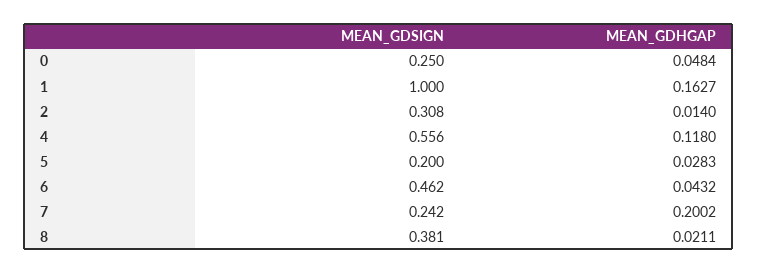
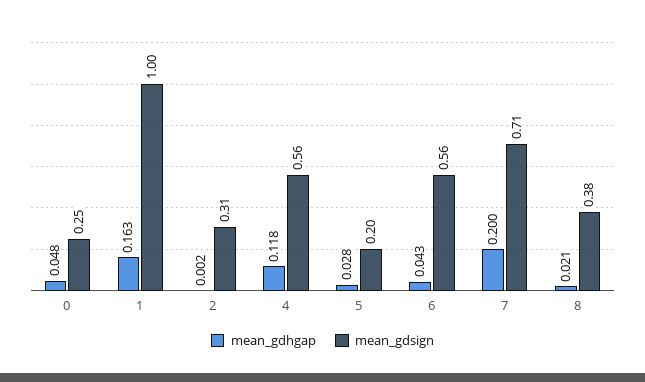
MEAN_GDHGAP, 2: 0.014 -> 0.002
MEAN_GDSIGN, 6: 0.462 -> 0.56
MEAN_GDSIGN, 7: 0.242 -> 0.71

